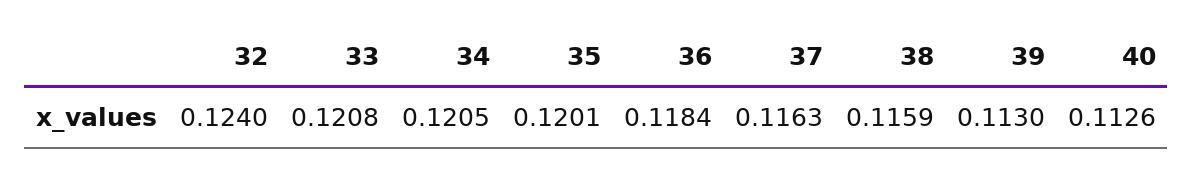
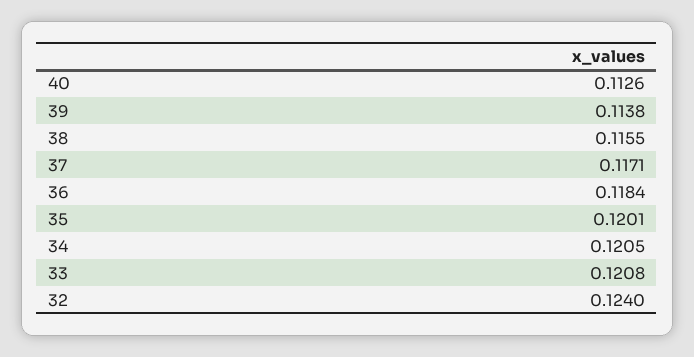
37: 0.1163 -> 0.1171
38: 0.1159 -> 0.1155
39: 0.113 -> 0.1138

